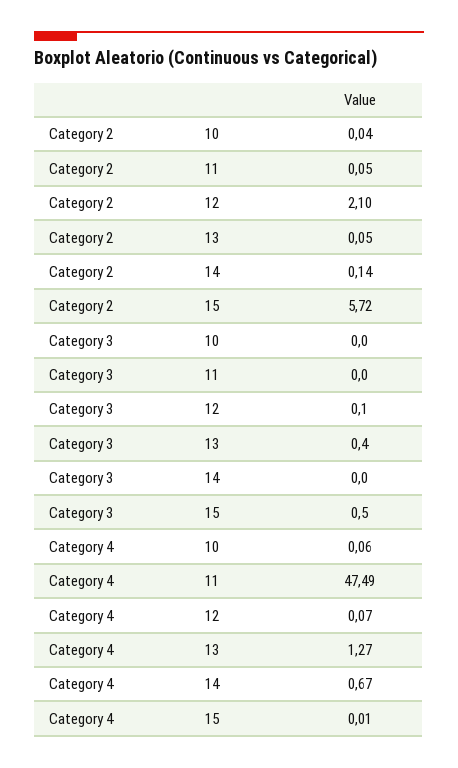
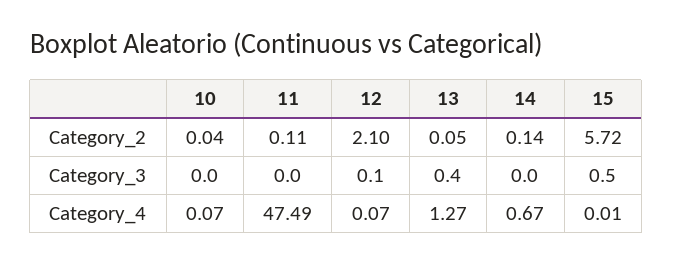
Category 2, 11: 0.05 -> 0.11
Category 4, 10: 0.06 -> 0.07

